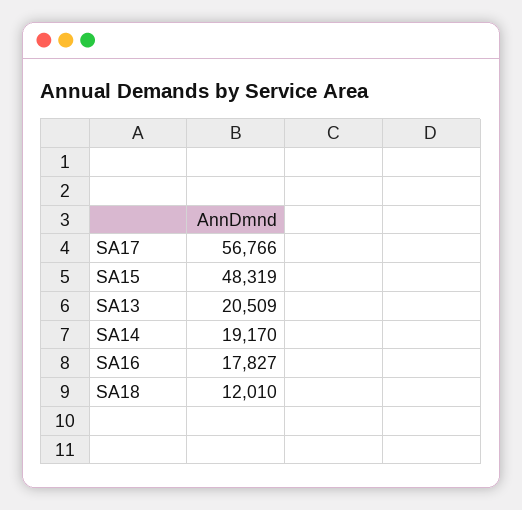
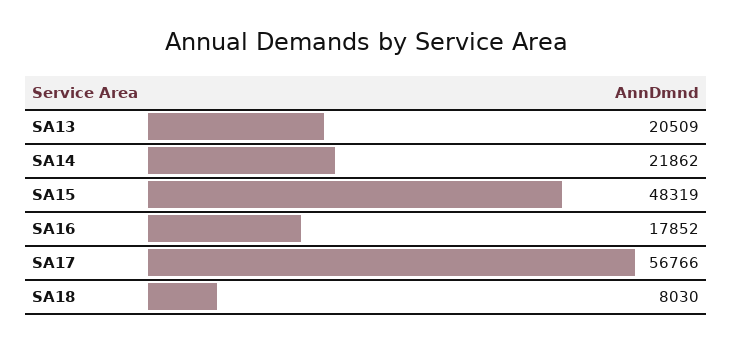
SA14: 19170 -> 21862
SA16: 17827 -> 17852
SA18: 12010 -> 8030

